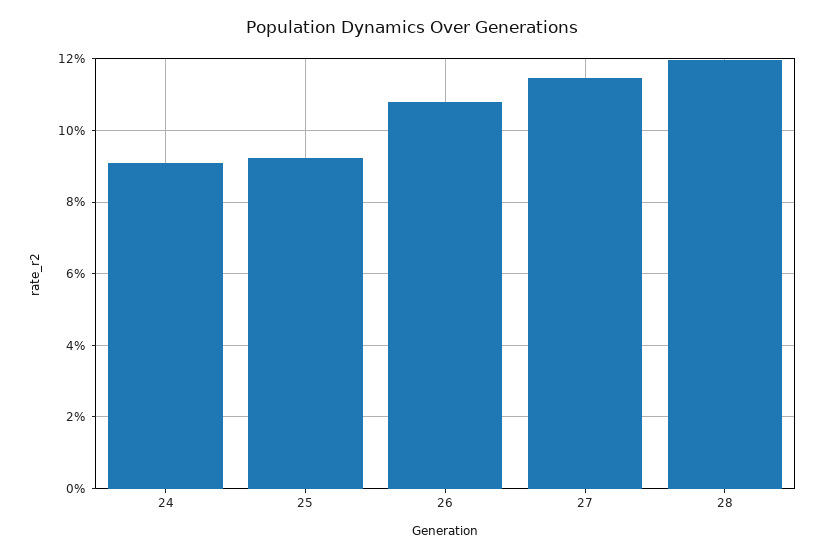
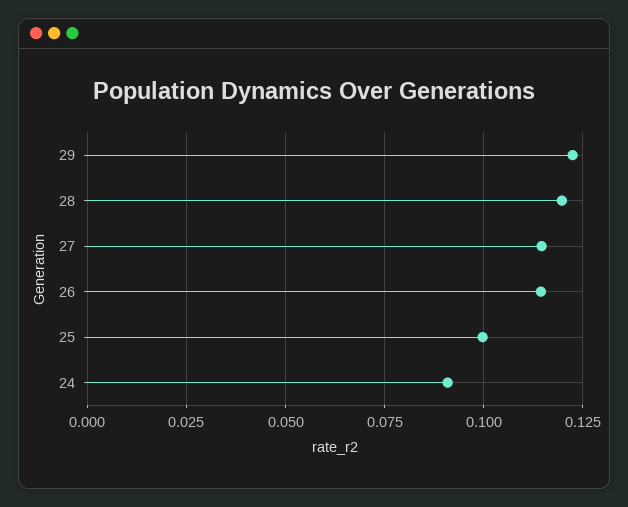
25: 0.092 -> 0.1
26: 0.108 -> 0.115
29: none -> 0.1225

